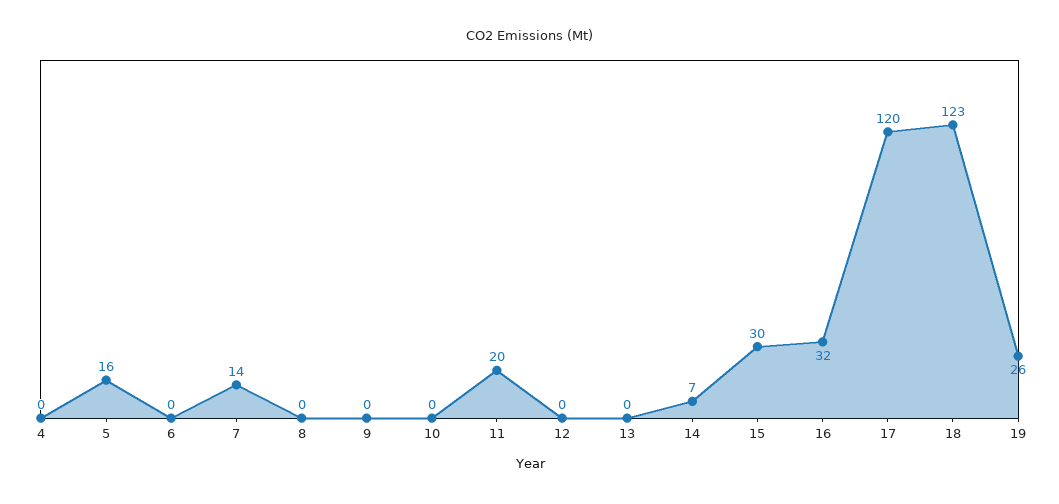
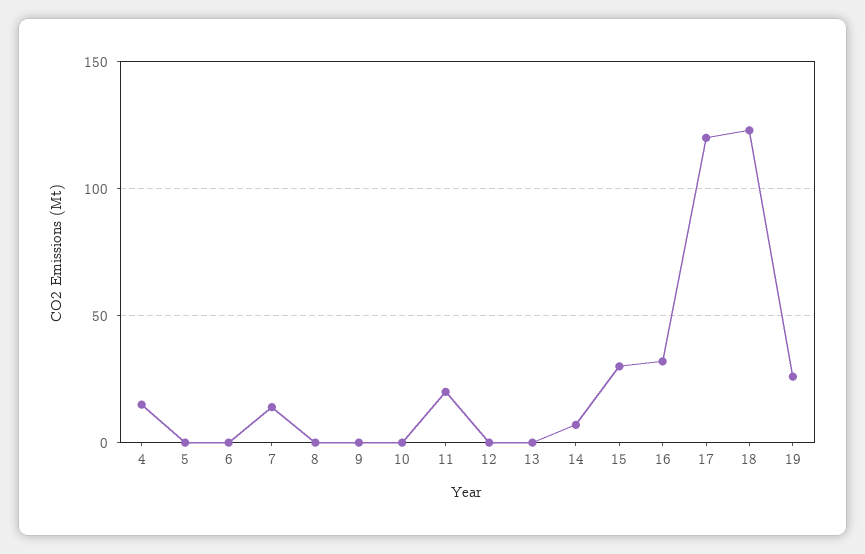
4: 0 -> 15
5: 16 -> 0

